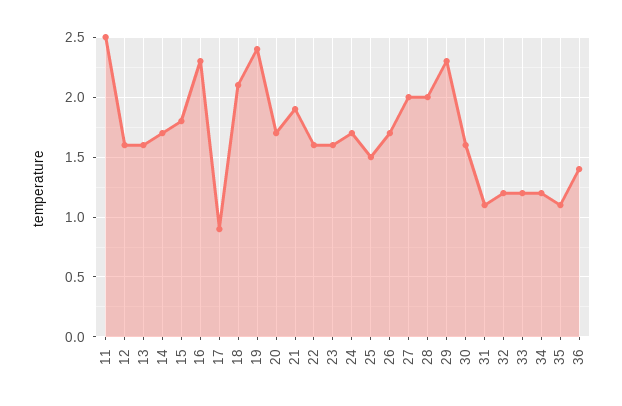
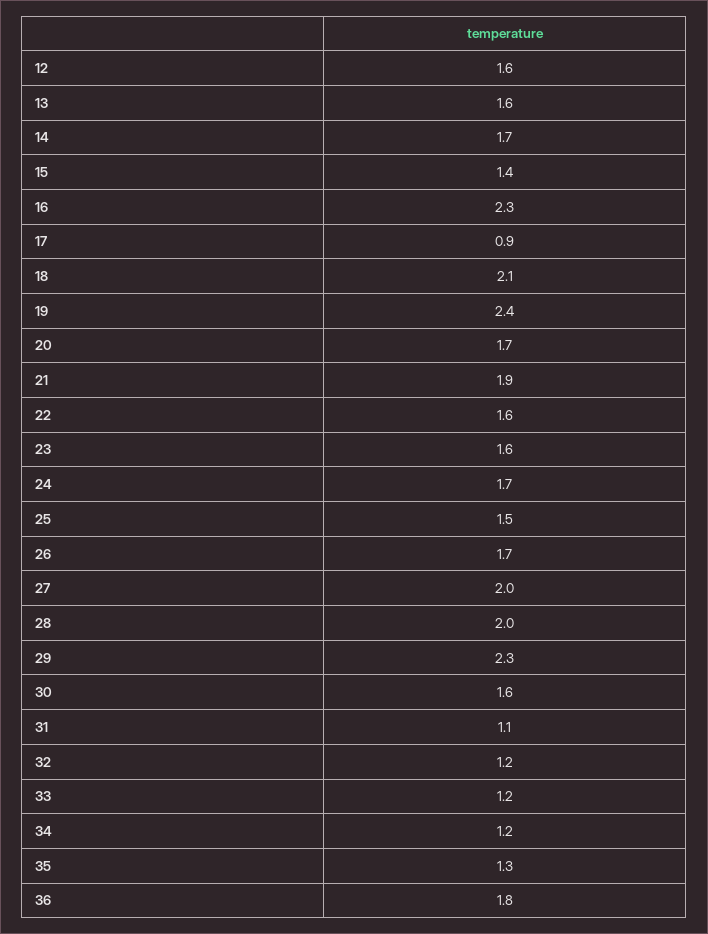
11: 2.5 -> none
15: 1.8 -> 1.4
35: 1.1 -> 1.3
36: 1.4 -> 1.8

